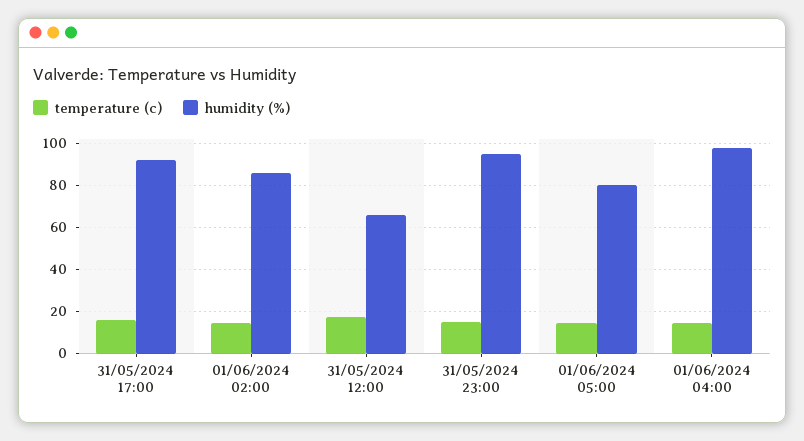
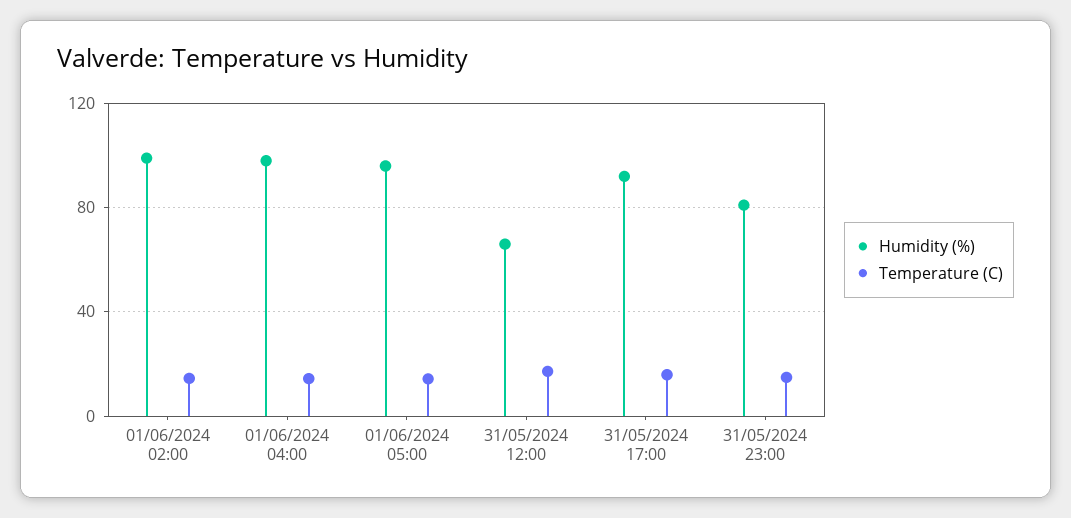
humidity (%), 01/06/2024 02:00: 85 -> 100
humidity (%), 31/05/2024 23:00: 95 -> 80
humidity (%), 01/06/2024 05:00: 80 -> 95

